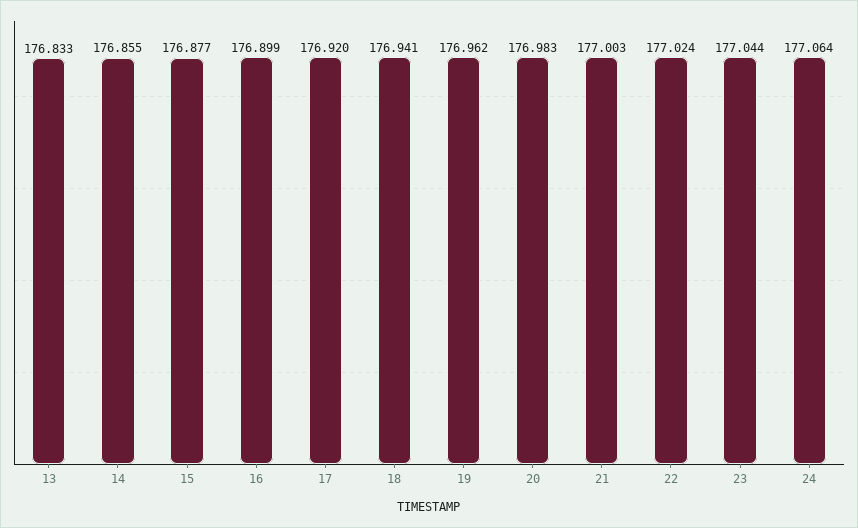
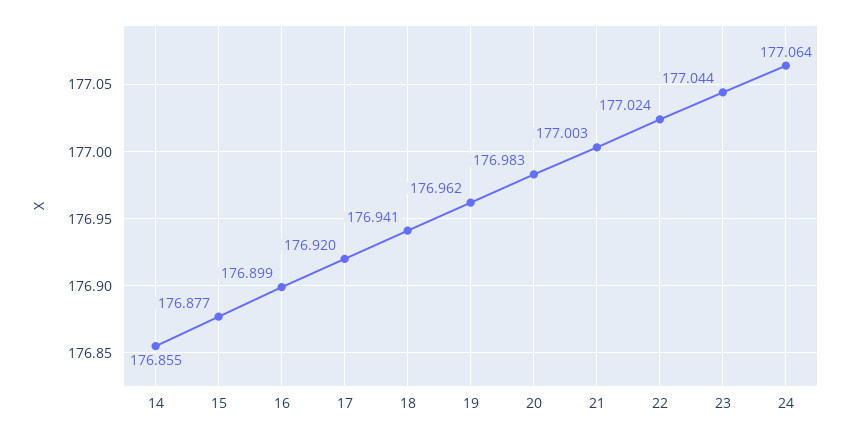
13: 176.833 -> none

